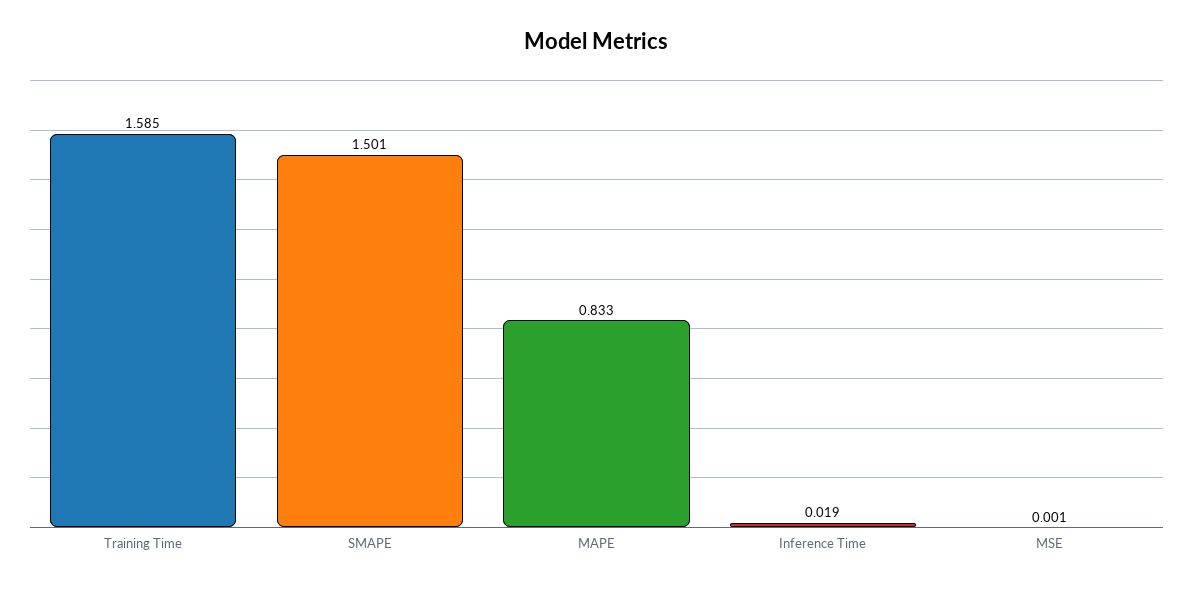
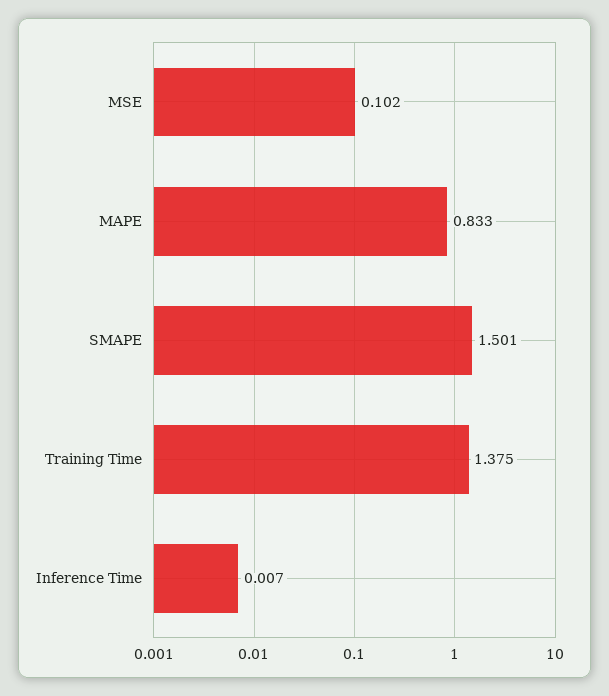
Training Time: 1.585 -> 1.375
Inference Time: 0.019 -> 0.007
MSE: 0.001 -> 0.102

